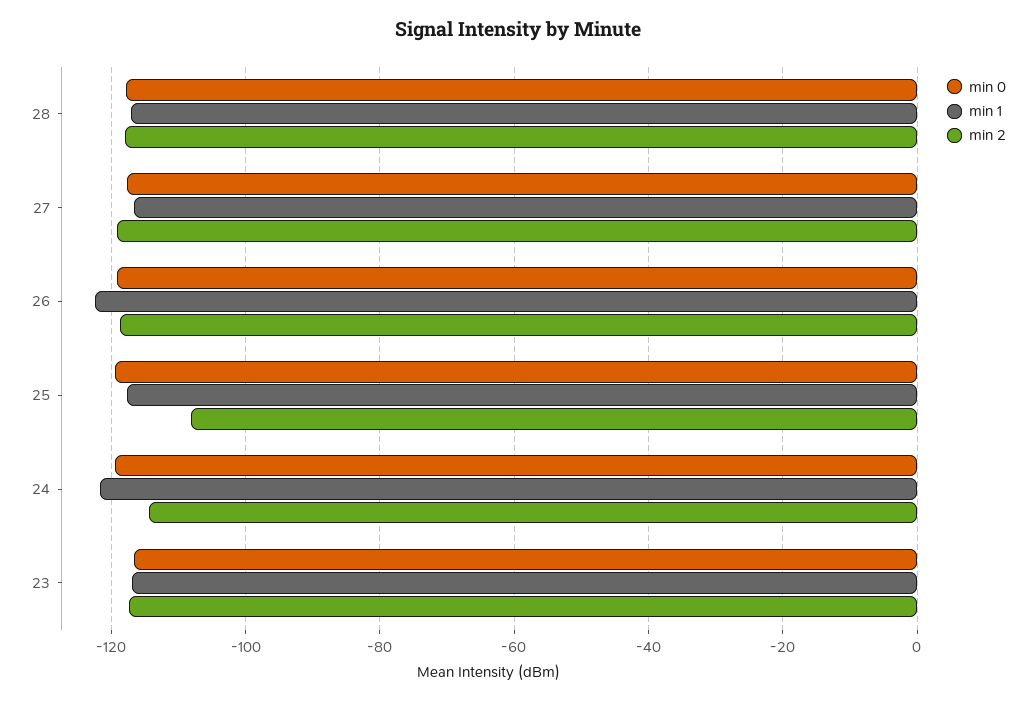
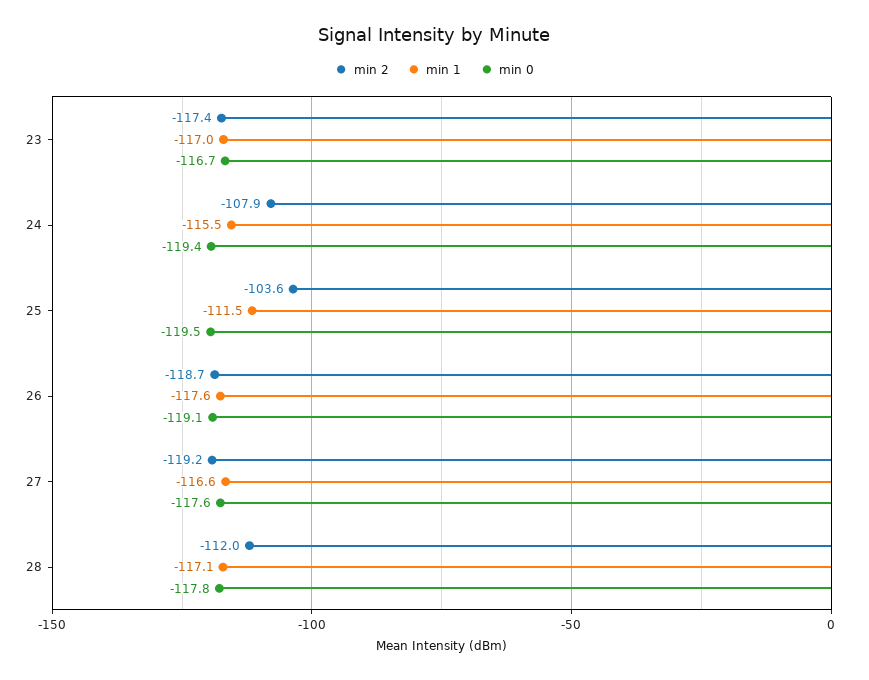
min 2, 28: -118 -> -112
min 1, 26: -122 -> -117.6
min 1, 25: -118 -> -111.5
min 2, 25: -108 -> -103.6
min 1, 24: -122 -> -115.5
min 2, 24: -114 -> -107.9

